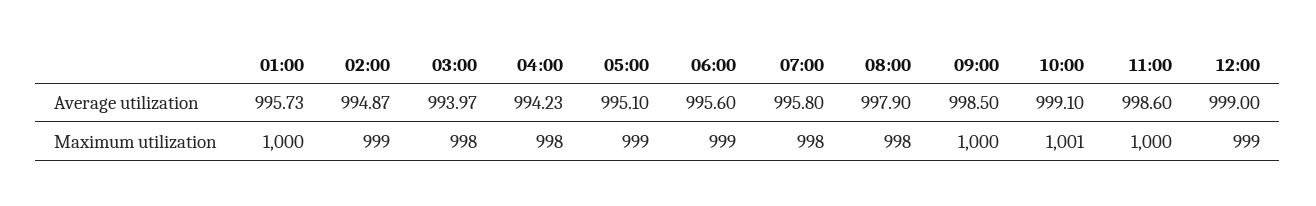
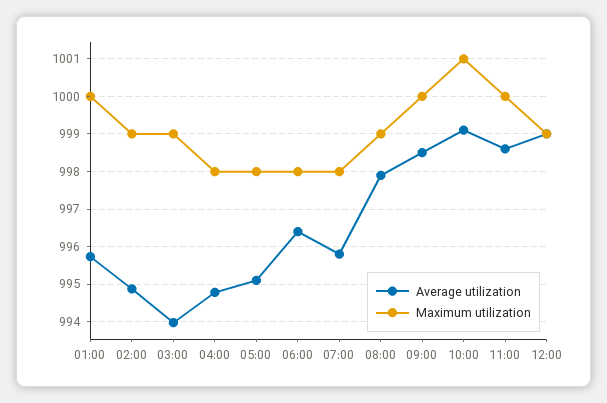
Average utilization, 04:00: 994.23 -> 994.8
Average utilization, 06:00: 995.6 -> 996.4
Maximum utilization, 03:00: 998 -> 999
Maximum utilization, 05:00: 999 -> 998
Maximum utilization, 06:00: 999 -> 998
Maximum utilization, 08:00: 998 -> 999

